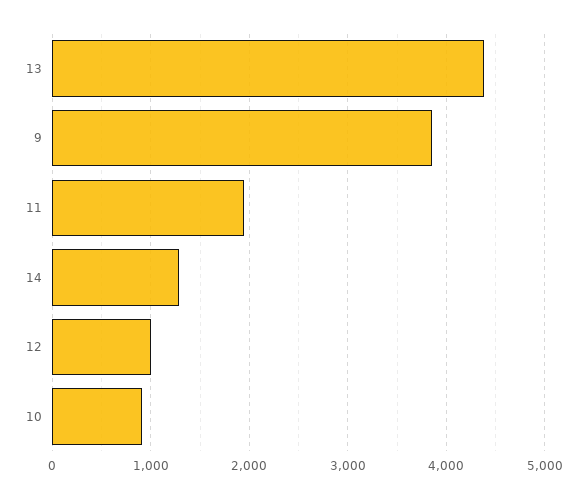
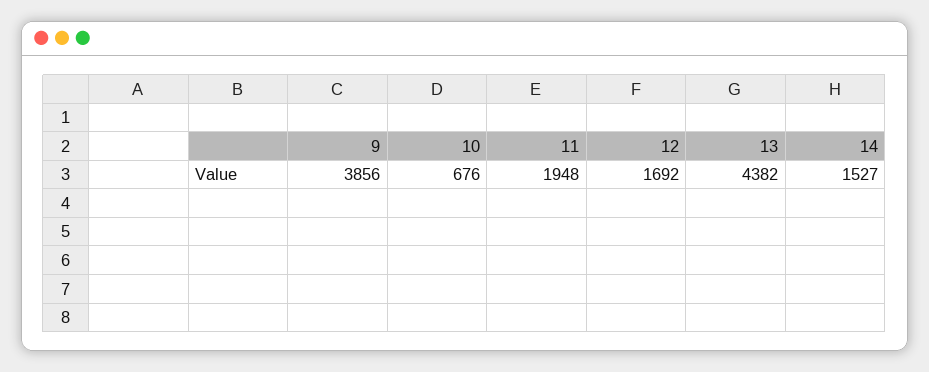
14: 1300 -> 1527
12: 1000 -> 1692
10: 900 -> 676

